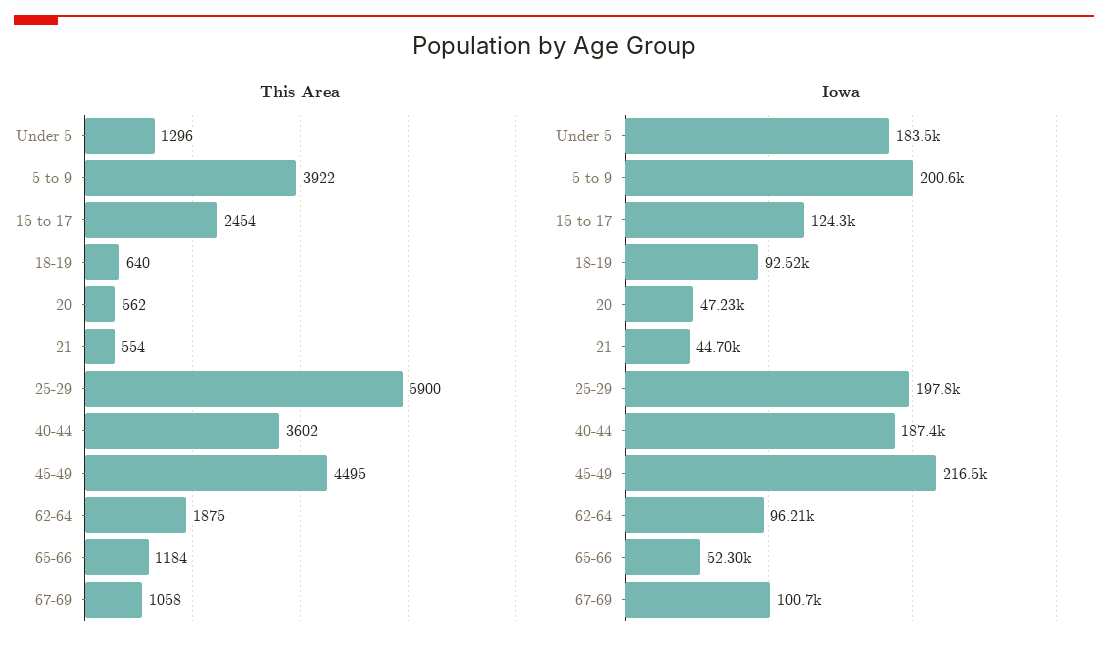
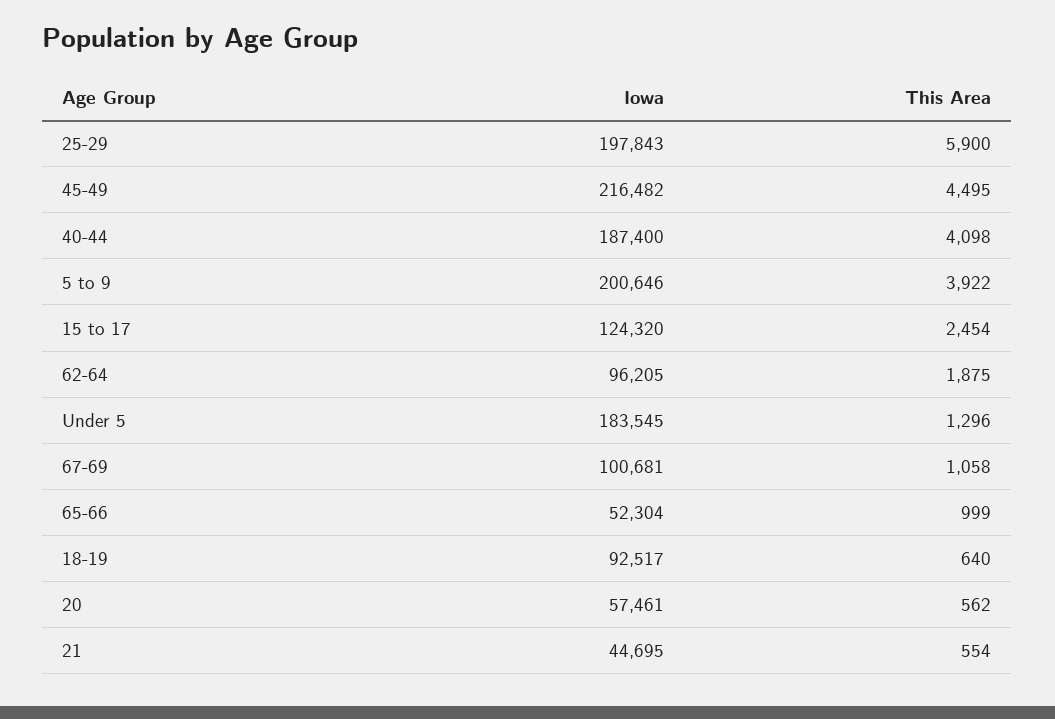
This Area, 40-44: 3602 -> 4098
This Area, 65-66: 1184 -> 999
Iowa, 20: 47230 -> 57461

